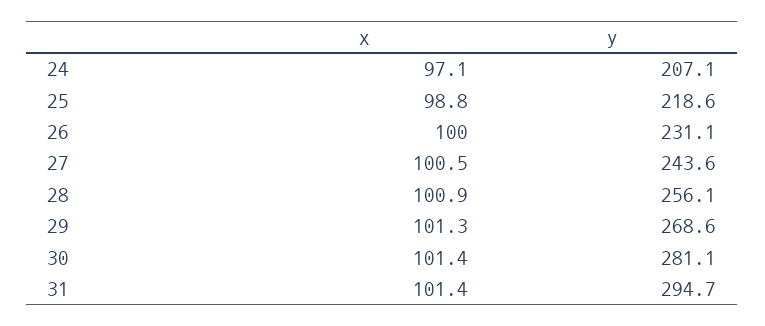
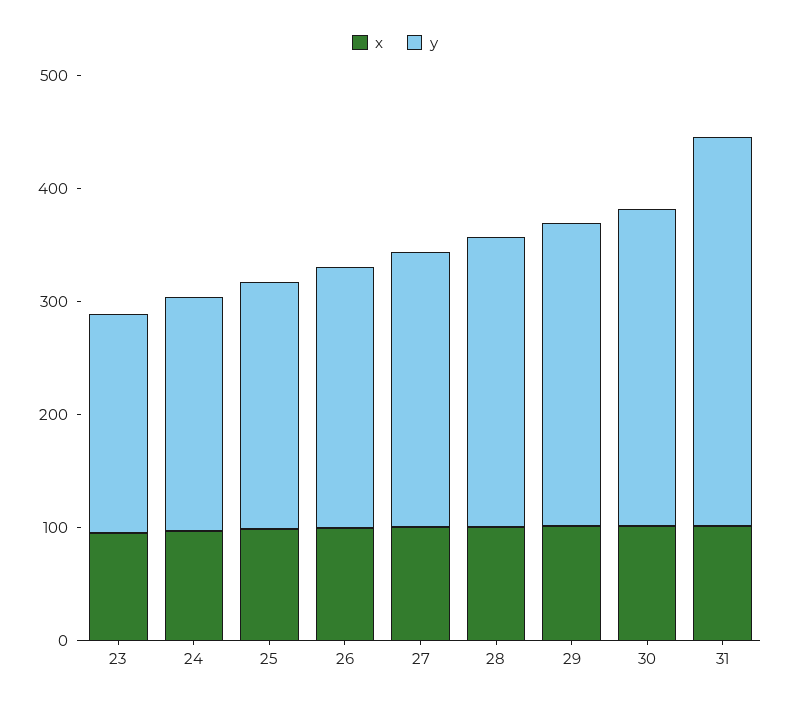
y, 31: 294.7 -> 340
x, 23: none -> 100
y, 23: none -> 200

